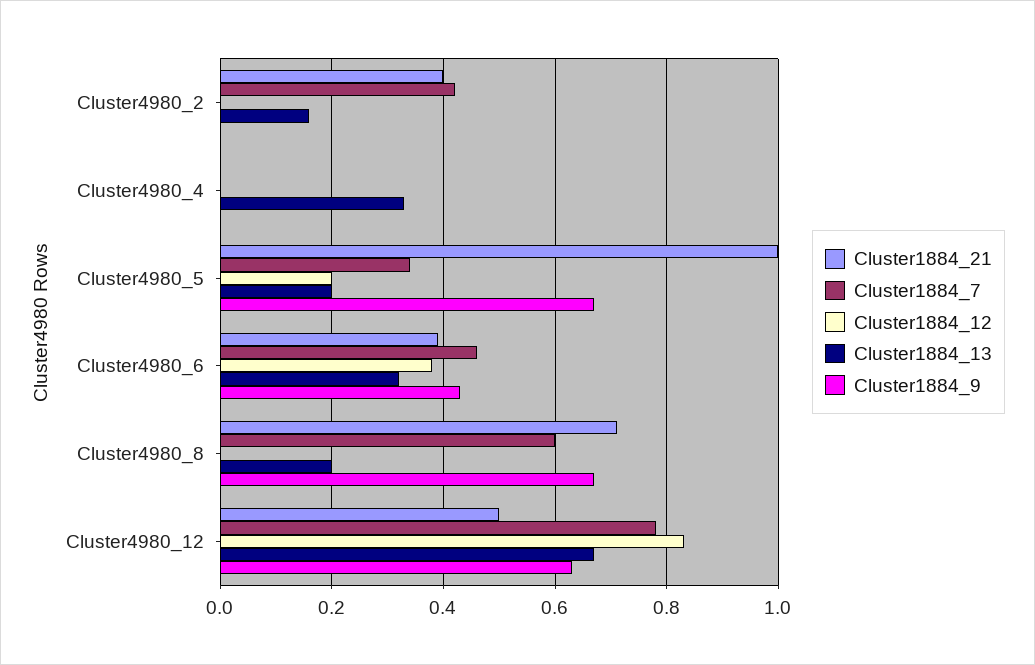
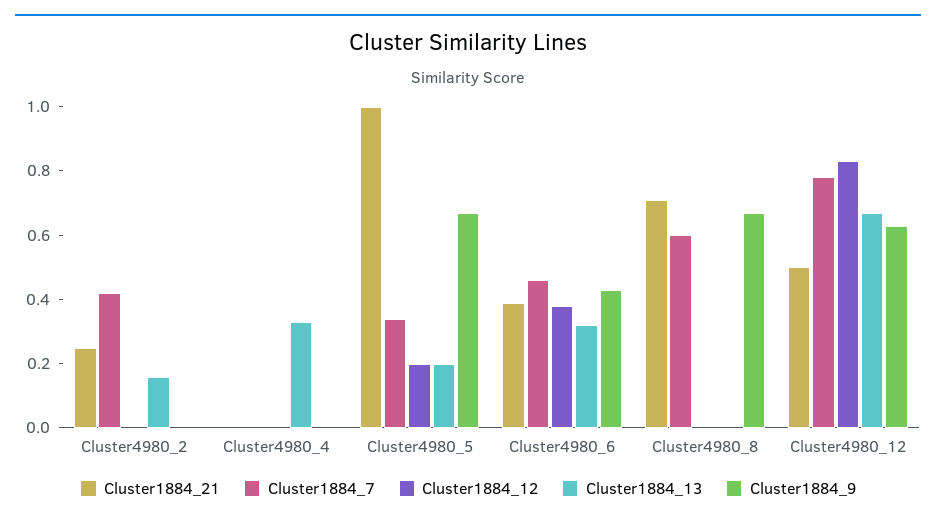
Cluster1884_21, Cluster4980_2: 0.4 -> 0.25
Cluster1884_13, Cluster4980_8: 0.2 -> 0

